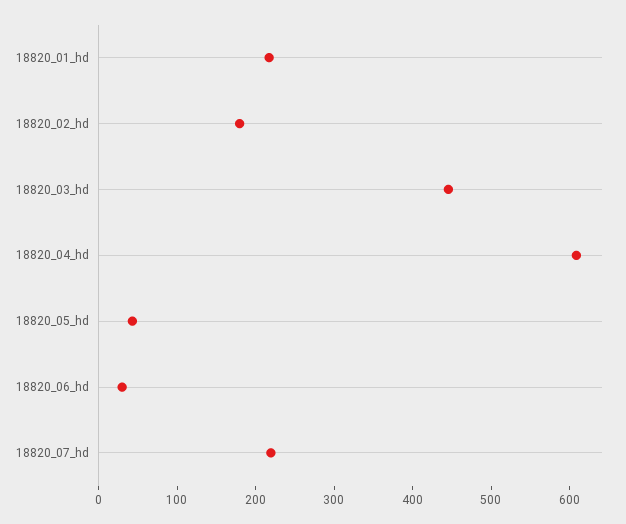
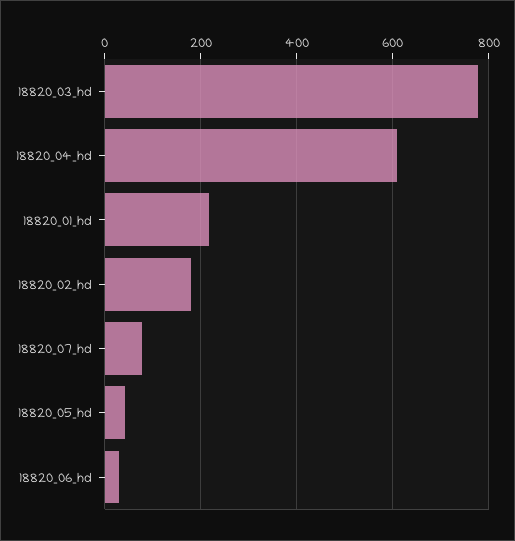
18820_03_hd: 440 -> 780
18820_07_hd: 220 -> 80

